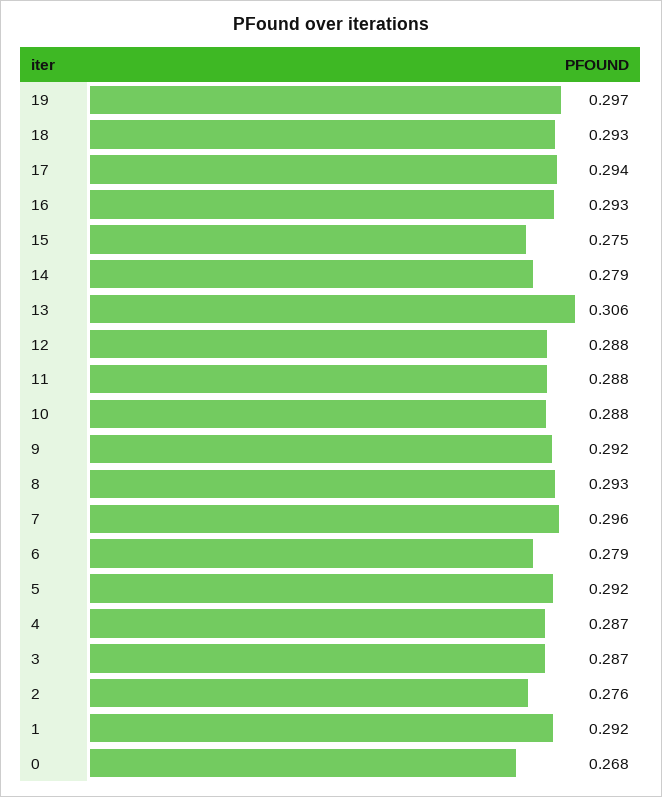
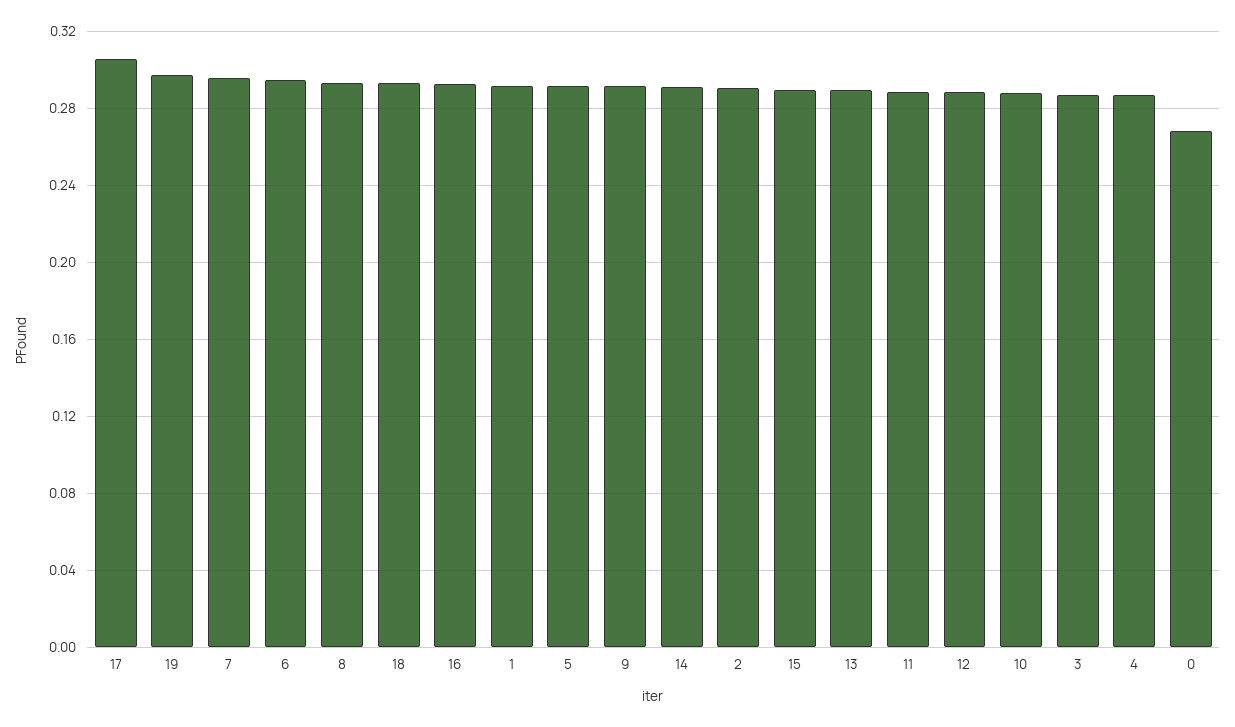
17: 0.294 -> 0.305
15: 0.275 -> 0.29
14: 0.279 -> 0.29
13: 0.306 -> 0.29
6: 0.279 -> 0.295
2: 0.276 -> 0.29

